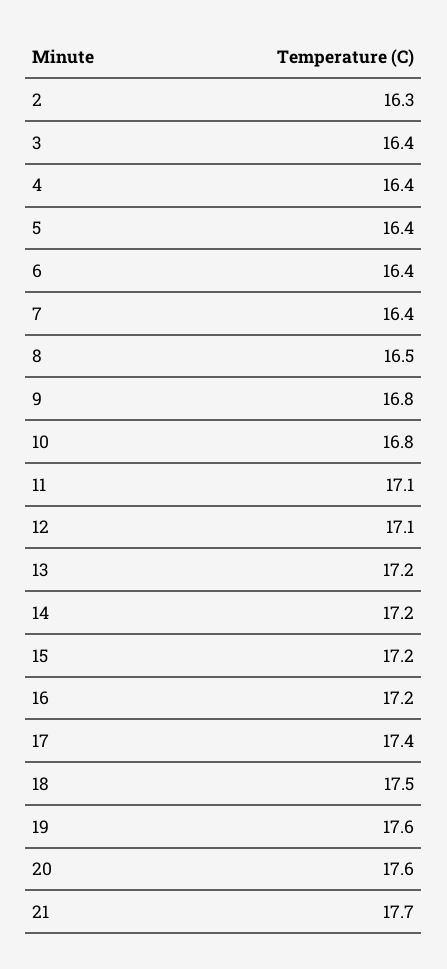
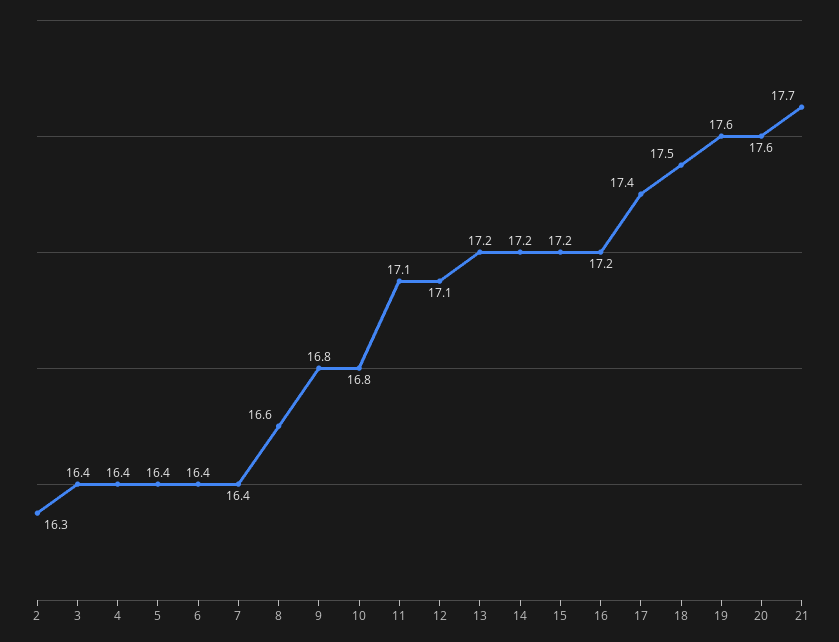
8: 16.5 -> 16.6

